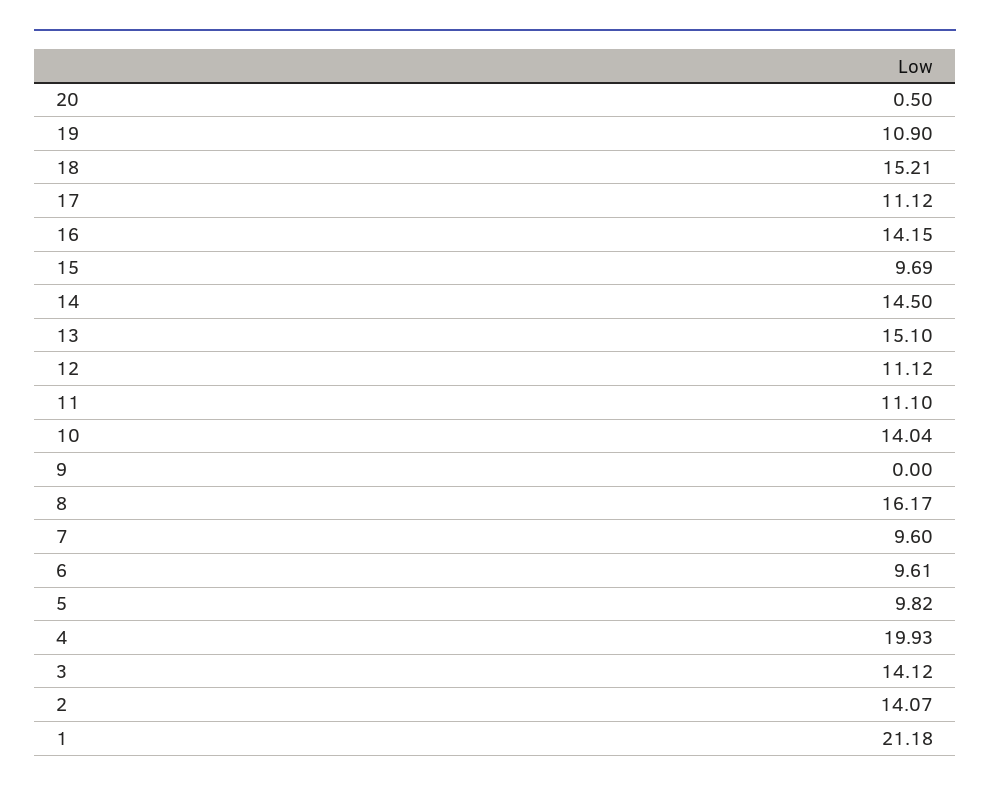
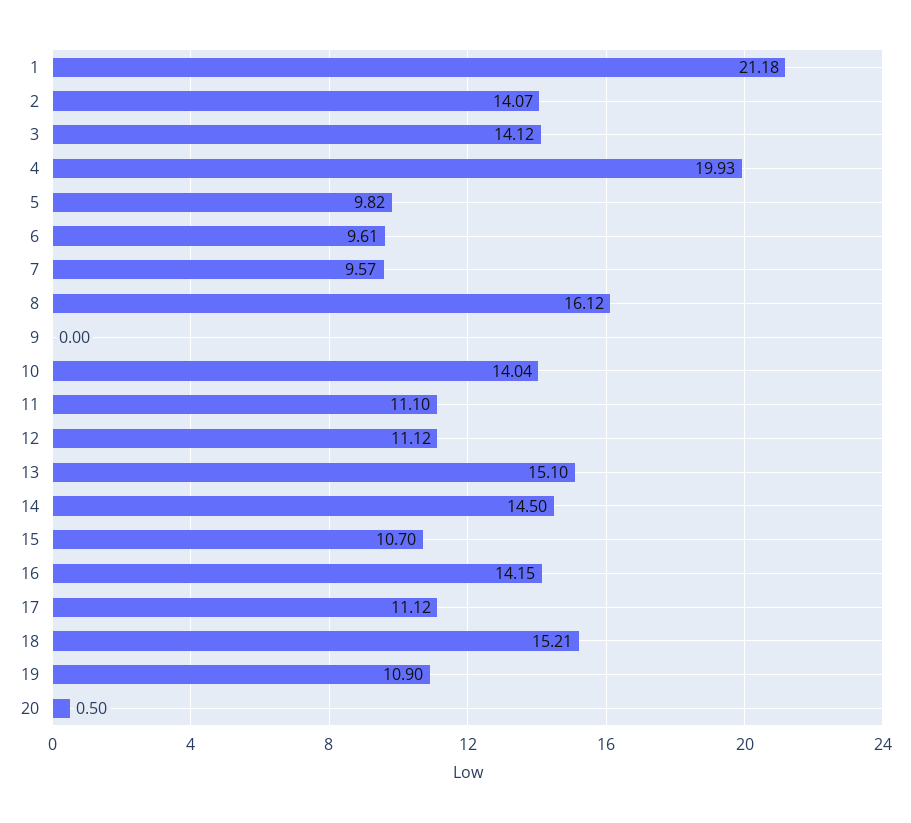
15: 9.69 -> 10.7
8: 16.17 -> 16.12
7: 9.6 -> 9.57

